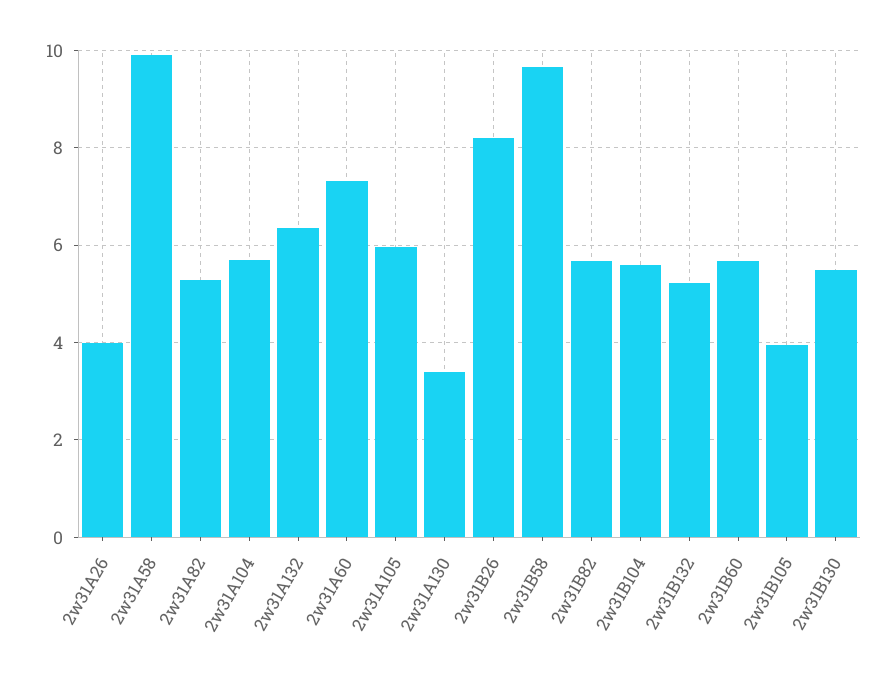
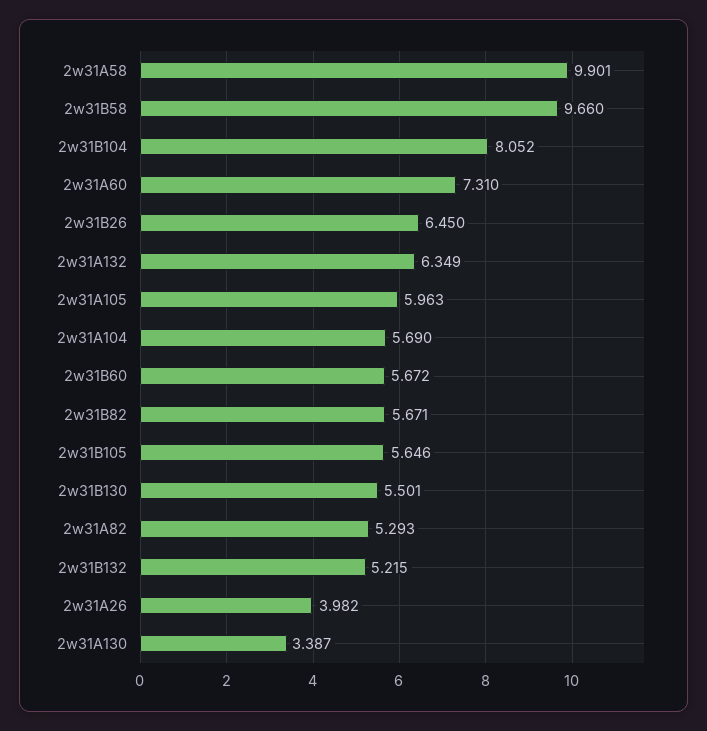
2w31B26: 8.2 -> 6.45
2w31B104: 5.6 -> 8.052
2w31B105: 4 -> 5.646

